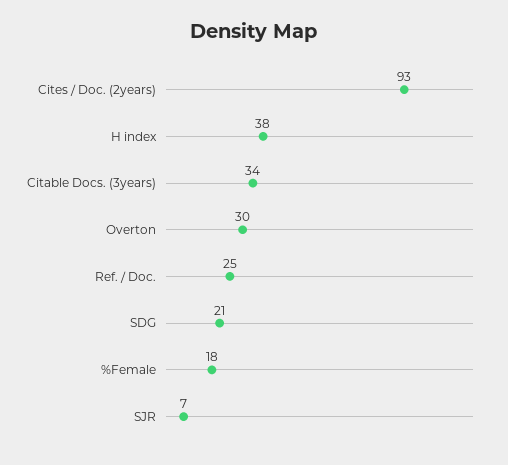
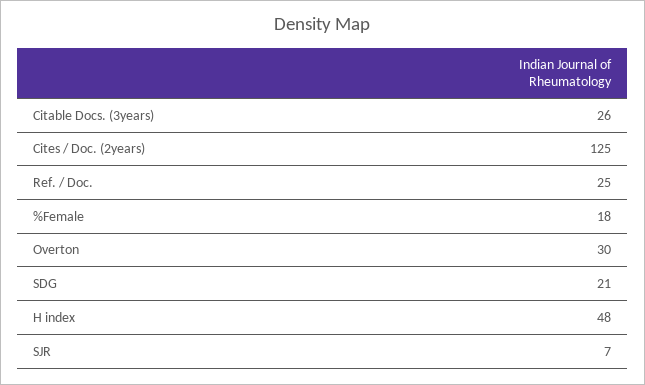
Cites / Doc. (2years): 93 -> 125
H index: 38 -> 48
Citable Docs. (3years): 34 -> 26

